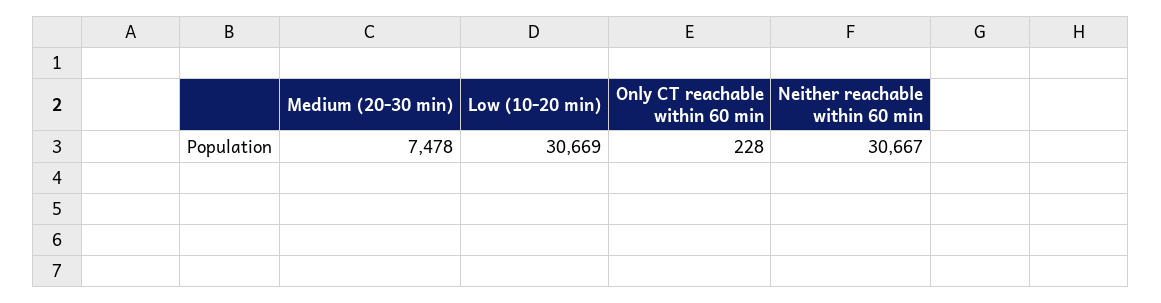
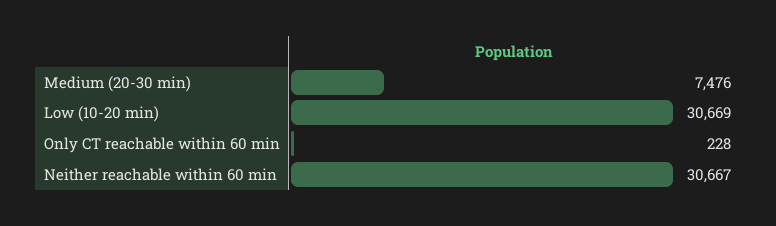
Medium (20-30 min): 7478 -> 7476

